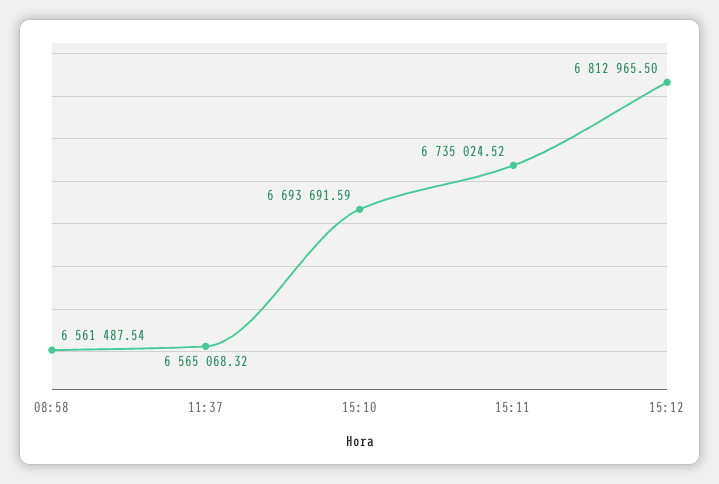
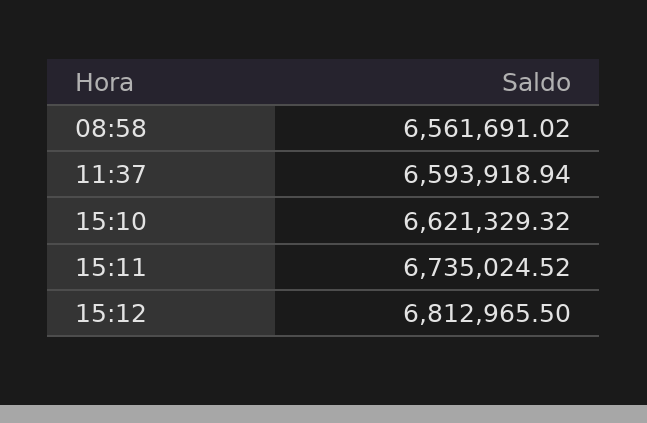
08:58: 6561487.54 -> 6561691.02
11:37: 6565068.32 -> 6593918.94
15:10: 6693691.59 -> 6621329.32

